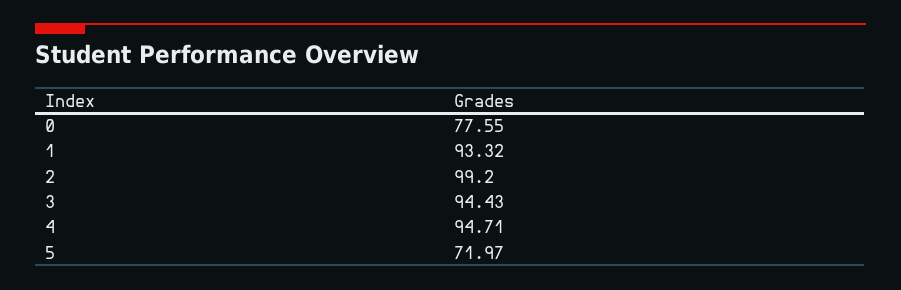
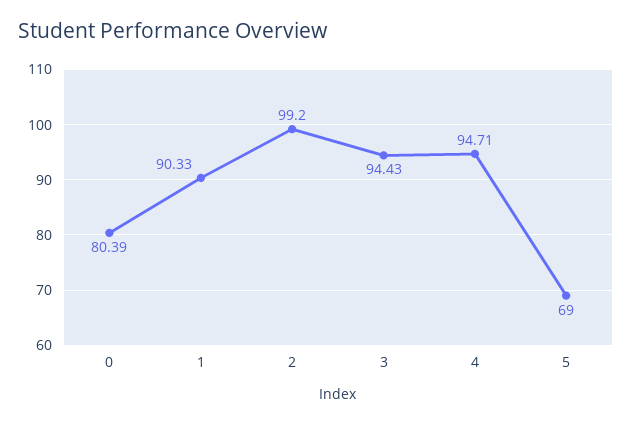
0: 77.55 -> 80.39
1: 93.32 -> 90.33
5: 71.97 -> 69

